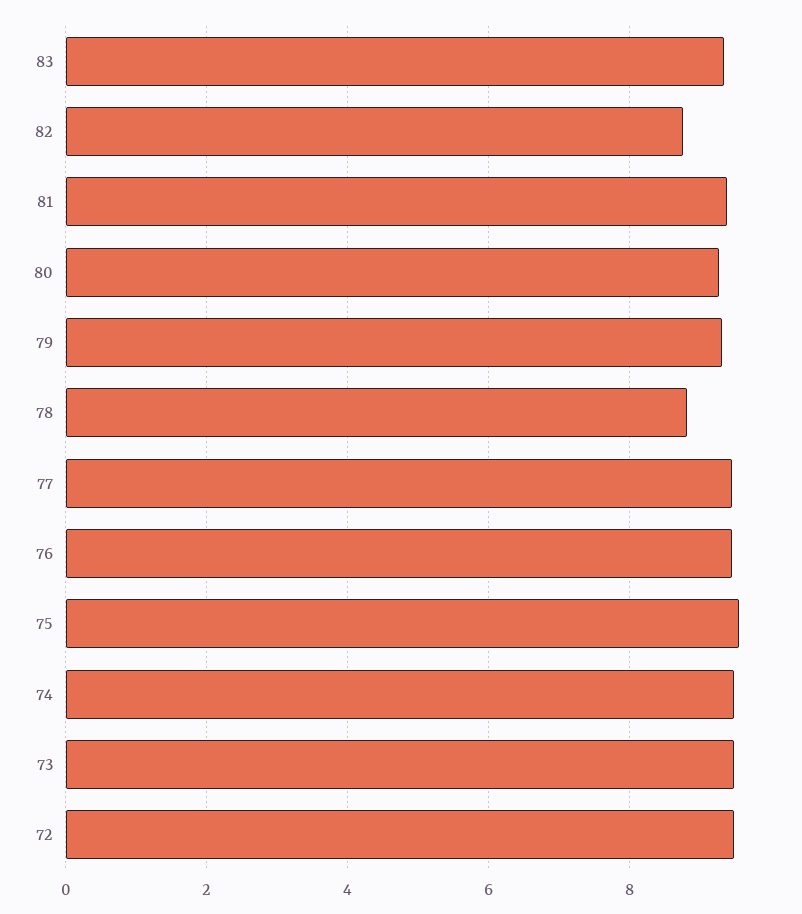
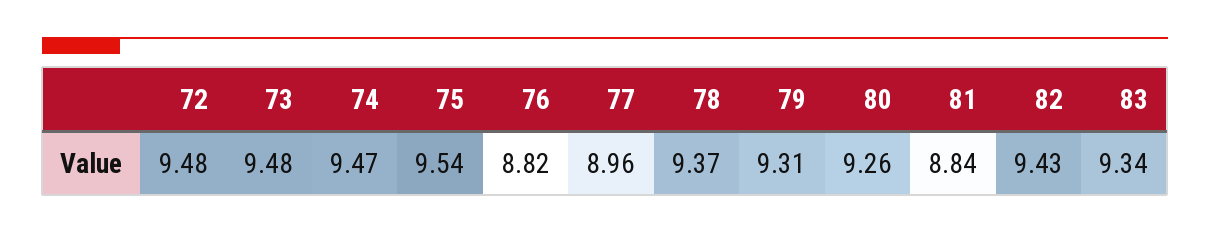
82: 8.8 -> 9.43
81: 9.4 -> 8.84
78: 8.8 -> 9.37
77: 9.4 -> 8.96
76: 9.4 -> 8.82

